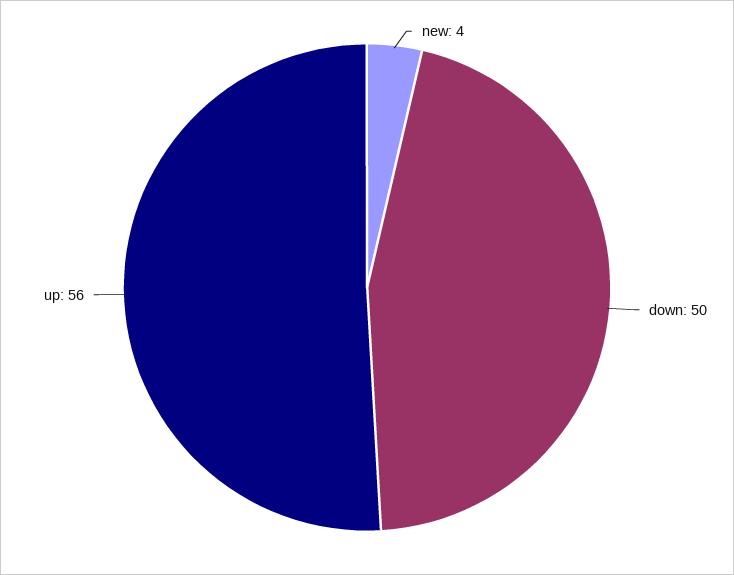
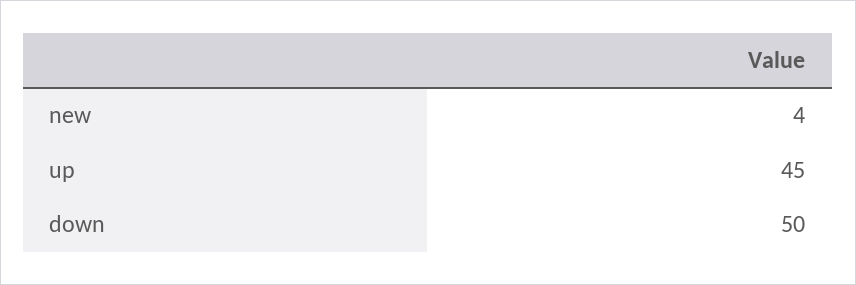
up: 56 -> 45

